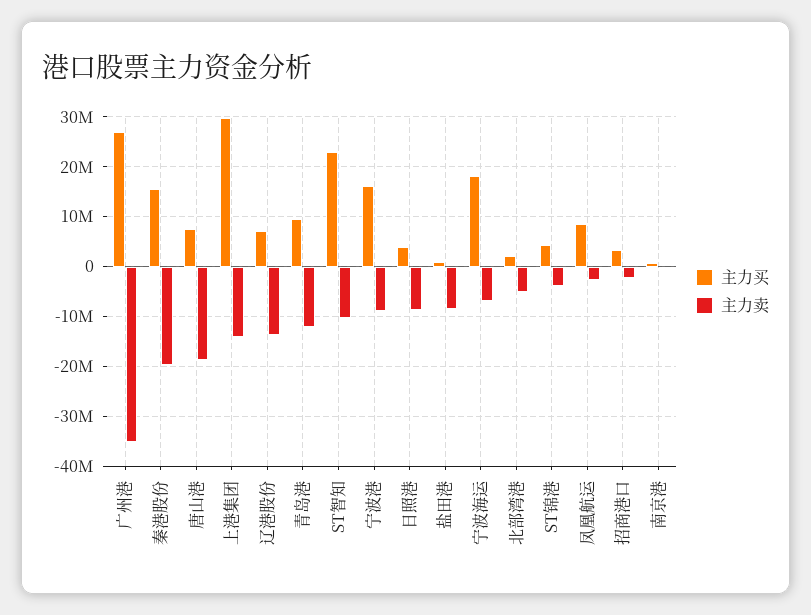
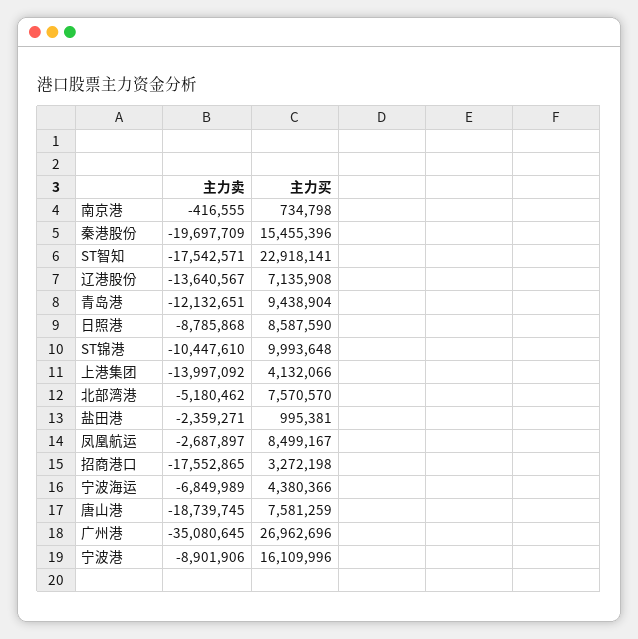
主力买, 上港集团: 30000000 -> 4132066
主力卖, ST智知: -10000000 -> -17542571
主力买, 日照港: 4000000 -> 8587590
主力卖, 盐田港: -8000000 -> -2359271
主力买, 宁波海运: 18000000 -> 4380366
主力买, 北部湾港: 2000000 -> 7570570
主力买, ST锦港: 4000000 -> 9993648
主力卖, ST锦港: -4000000 -> -10447610
主力卖, 招商港口: -2000000 -> -17552865

